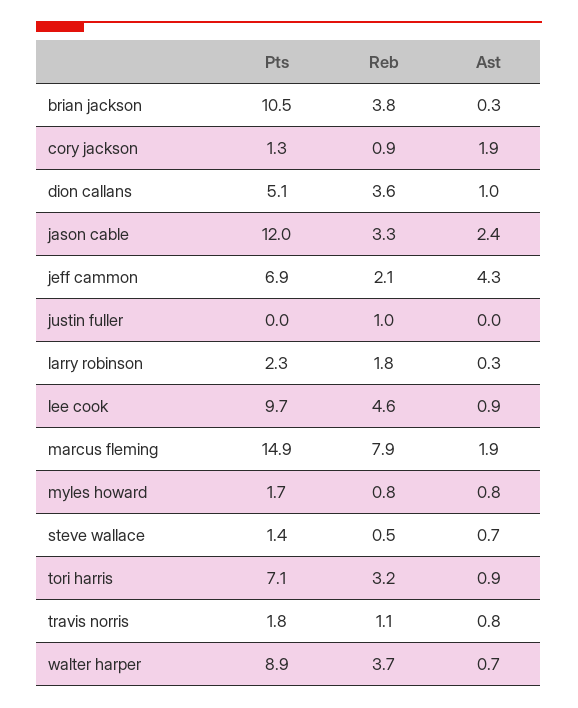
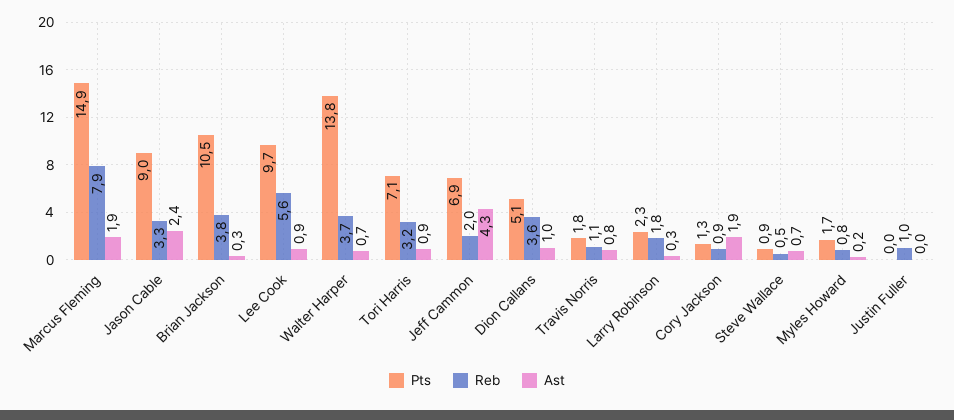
Pts, jason cable: 12 -> 9
Reb, jeff cammon: 2.1 -> 2
Reb, lee cook: 4.6 -> 5.6
Ast, myles howard: 0.8 -> 0.2
Pts, steve wallace: 1.4 -> 0.9
Pts, walter harper: 8.9 -> 13.8

